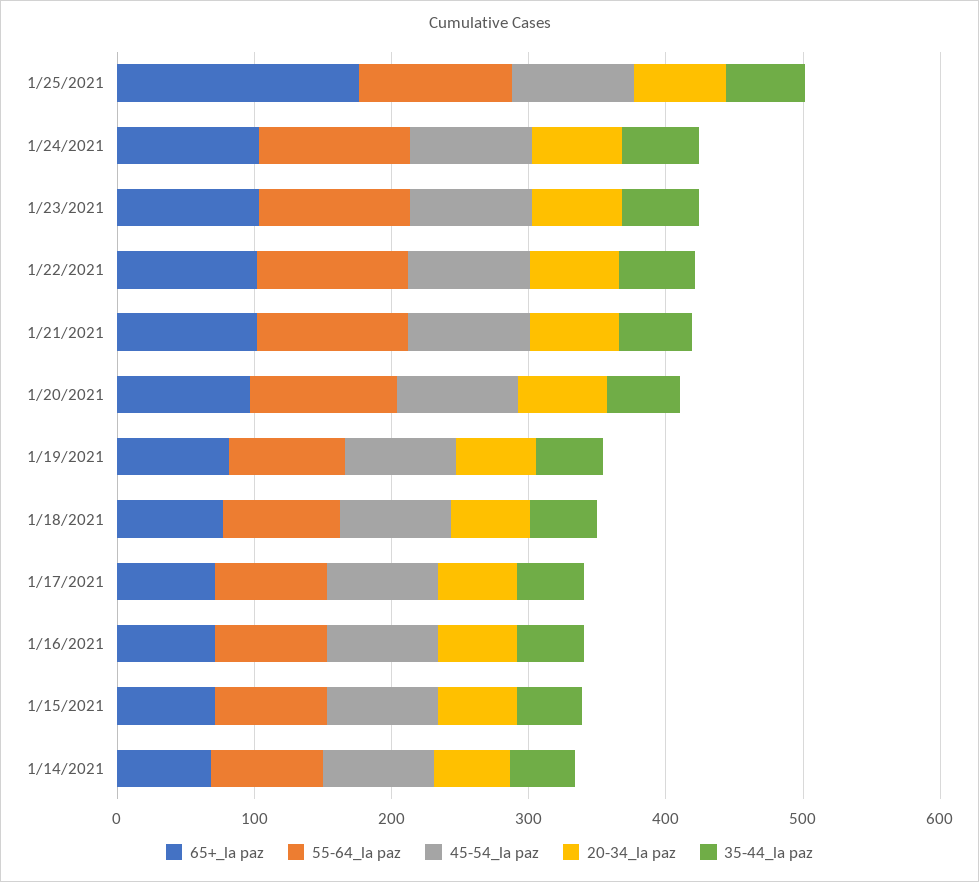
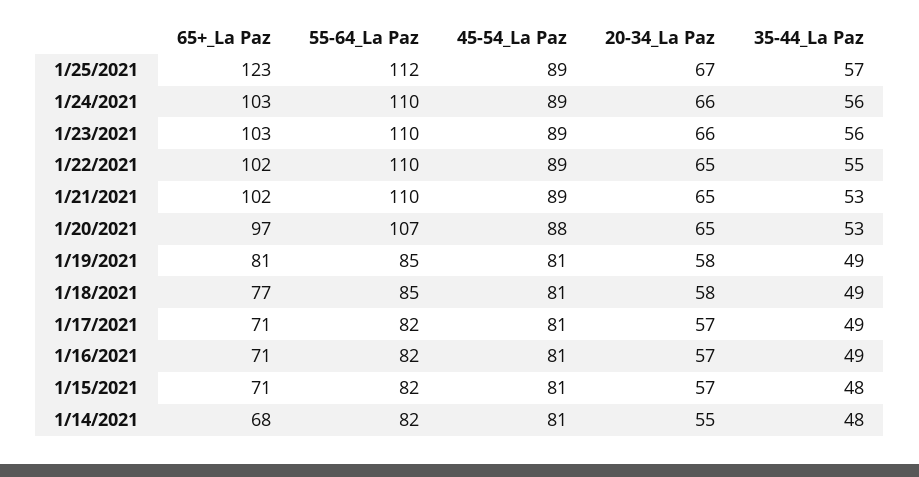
65+_la paz, 1/25/2021: 180 -> 123

